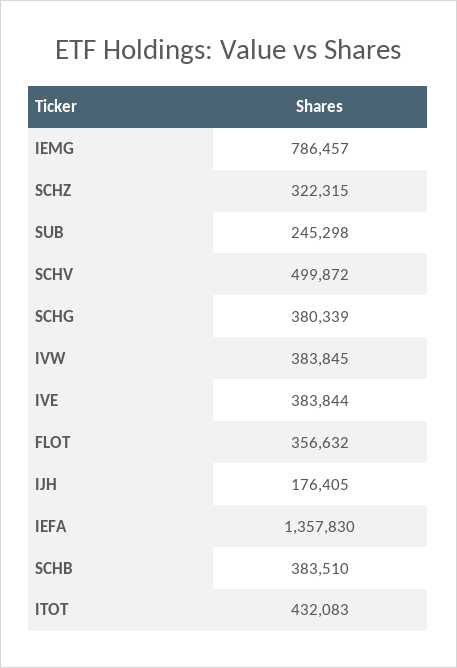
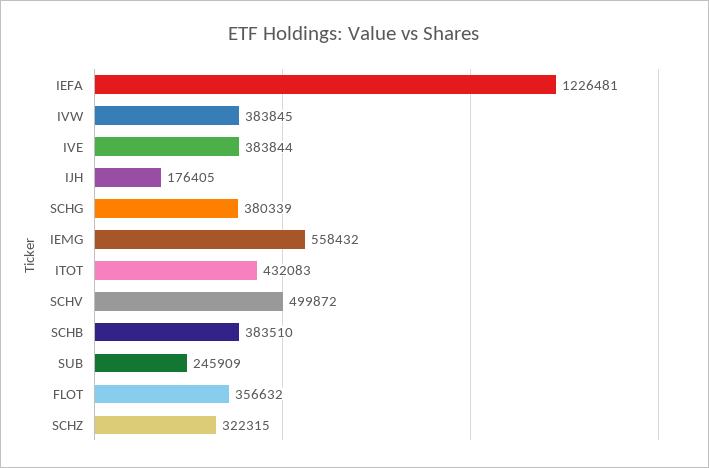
IEMG: 786457 -> 558432
SUB: 245298 -> 245909
IEFA: 1357830 -> 1226481

